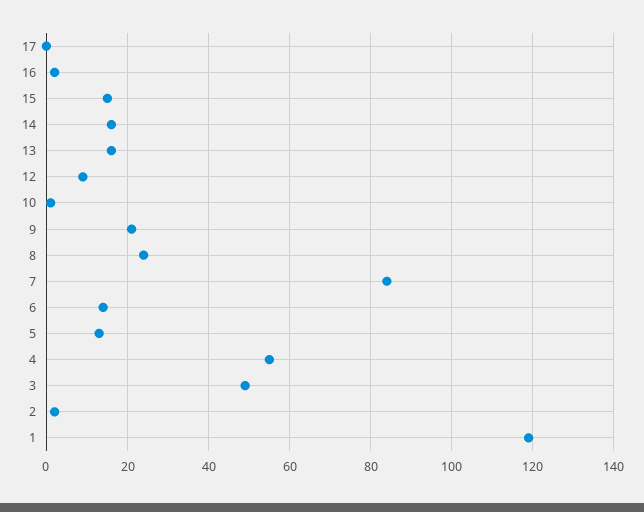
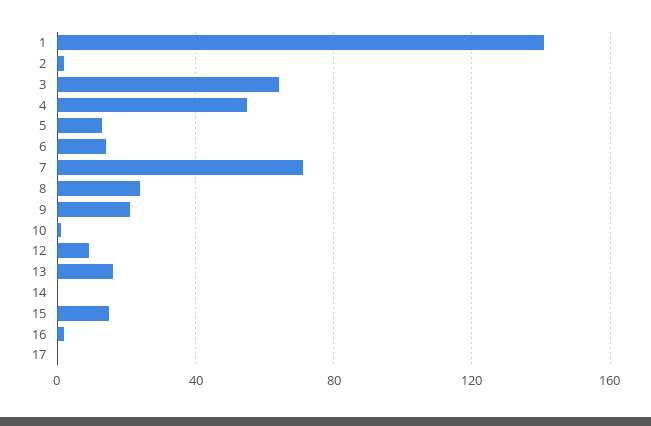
14: 15 -> 0
7: 85 -> 70
3: 50 -> 65
1: 120 -> 140

